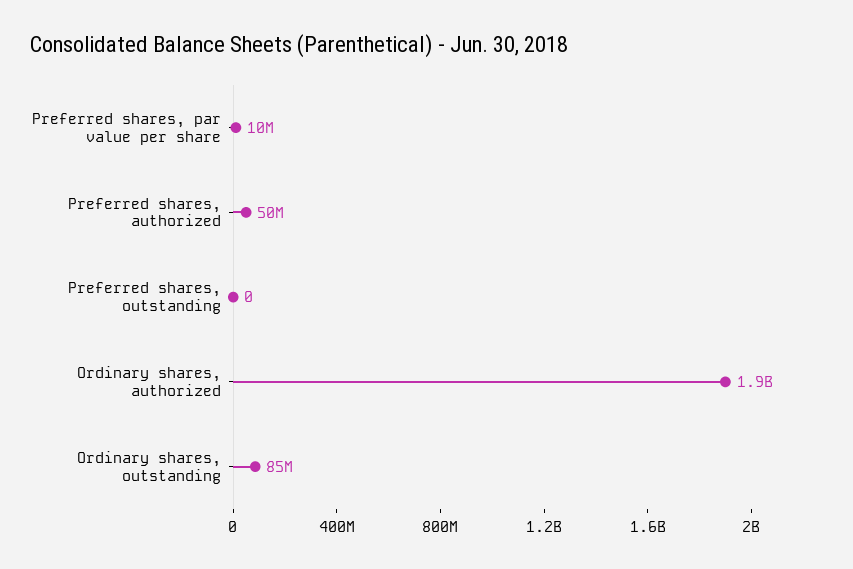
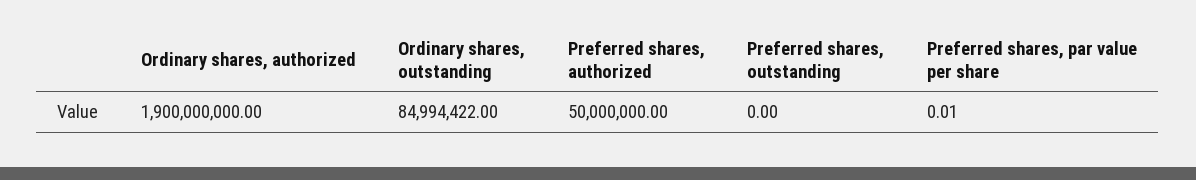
Preferred shares, par value per share: 10000000 -> 0.01

